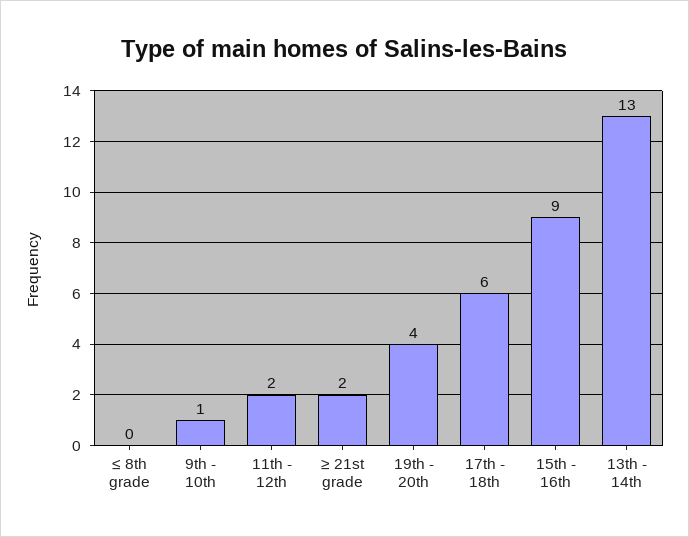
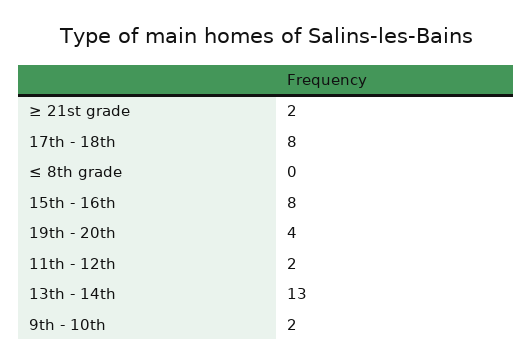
9th - 10th: 1 -> 2
17th - 18th: 6 -> 8
15th - 16th: 9 -> 8

